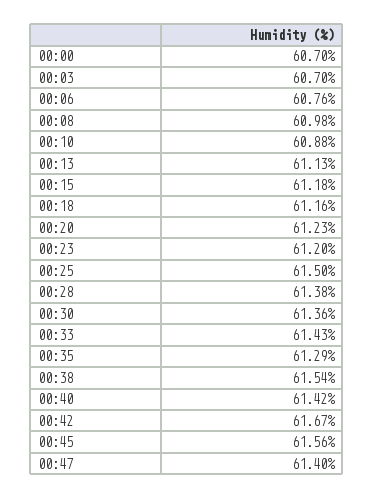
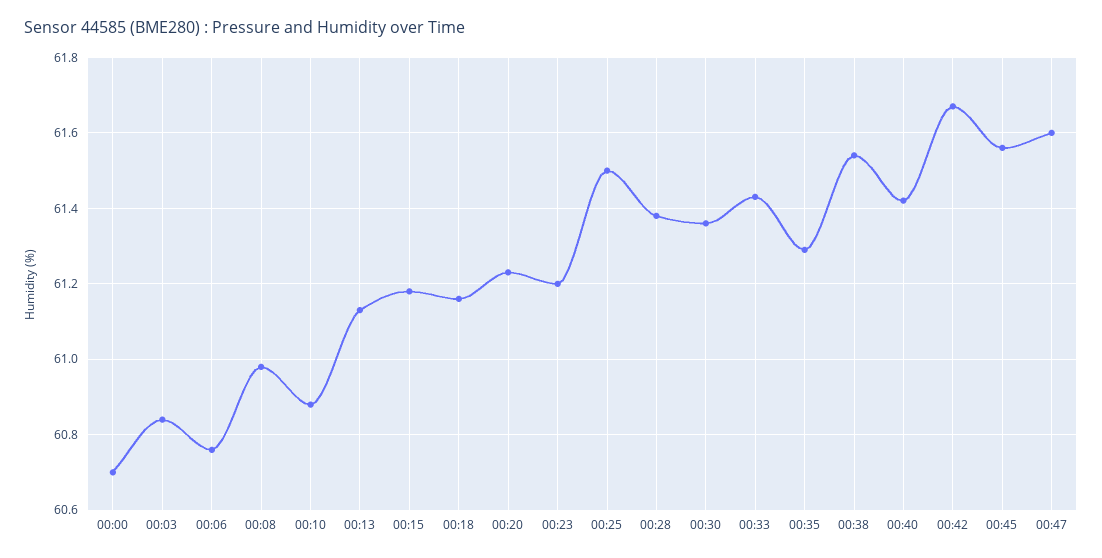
00:03: 60.7 -> 60.85
00:47: 61.4 -> 61.6

